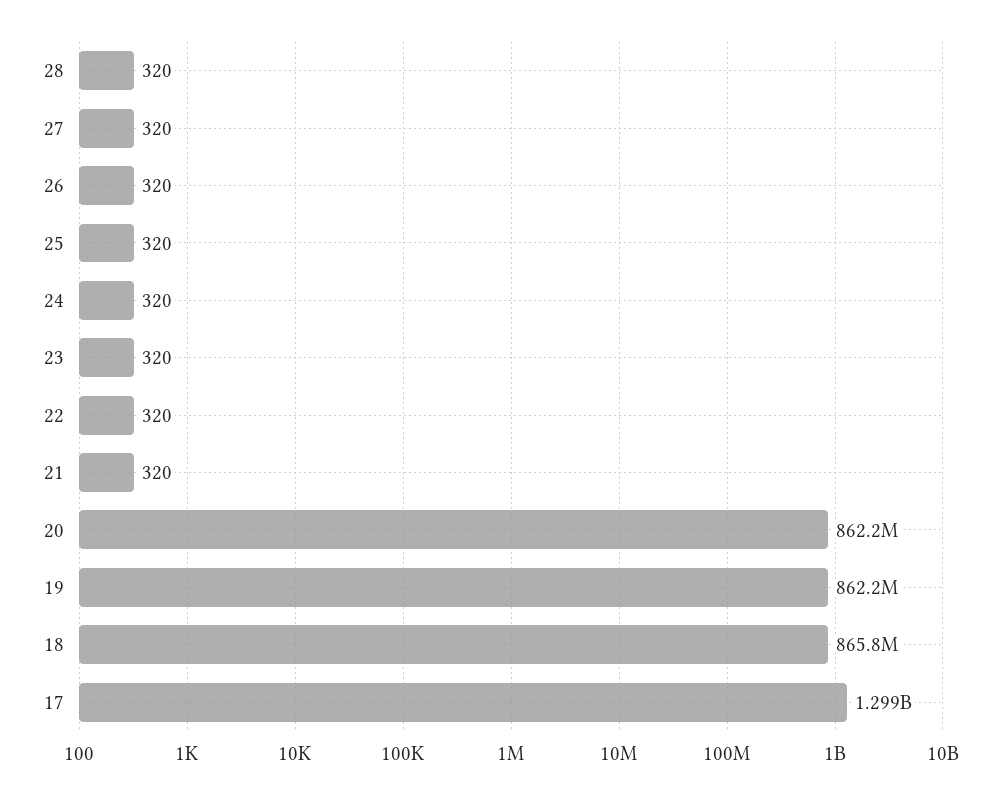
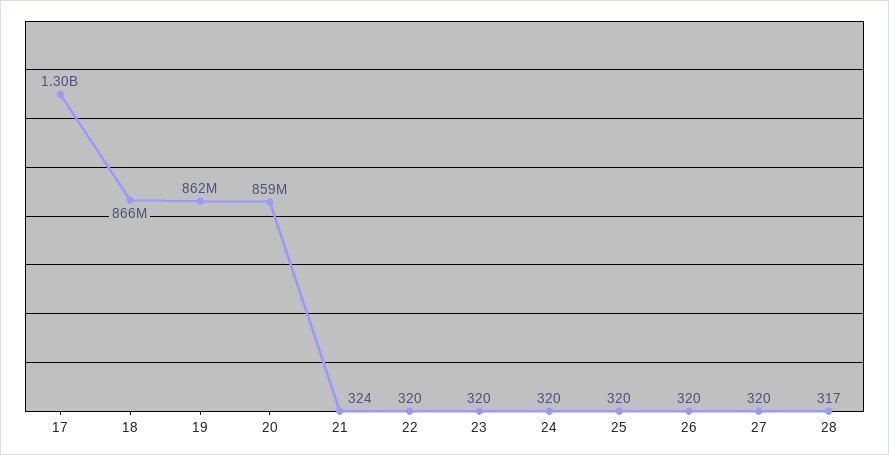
28: 320 -> 317
21: 320 -> 324
20: 862200000 -> 859000000

